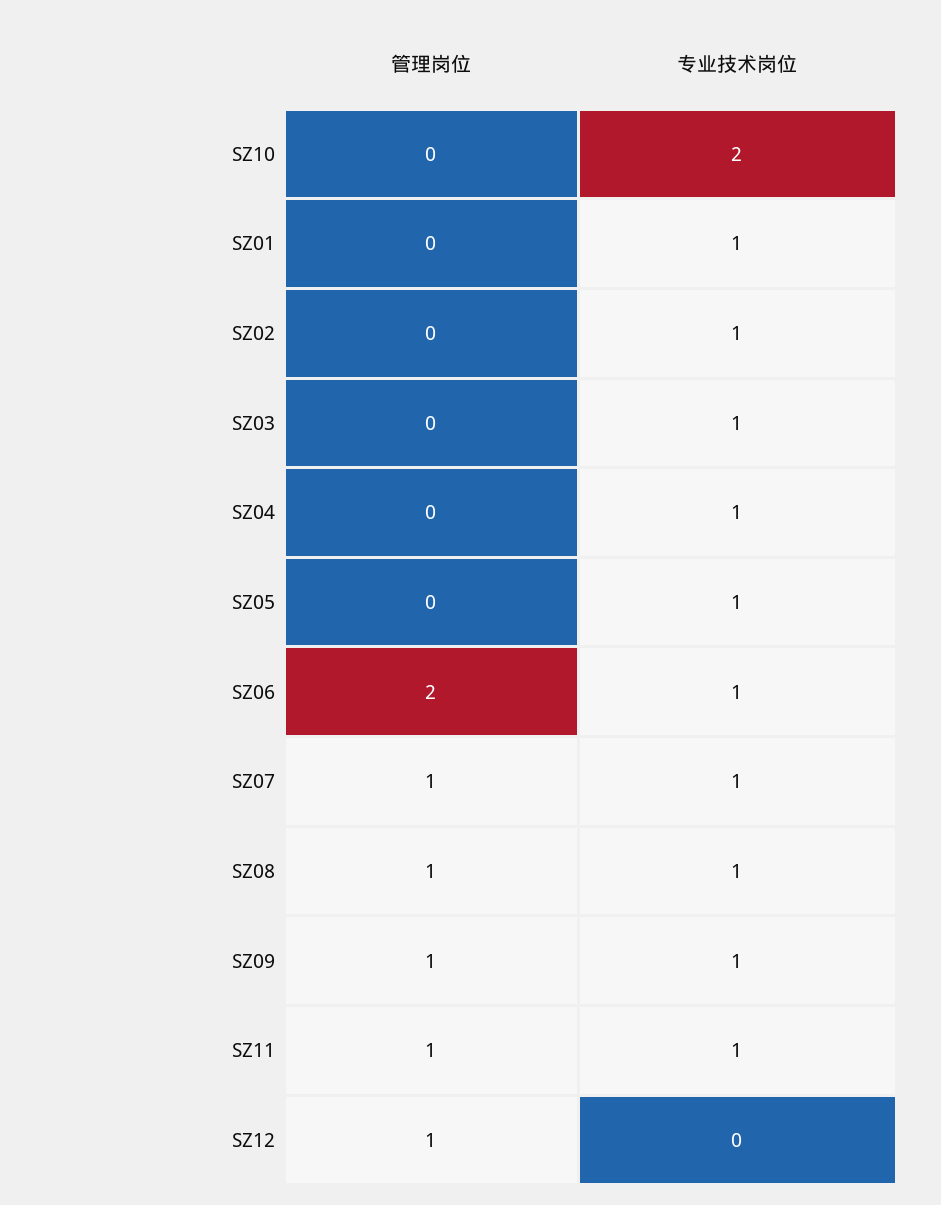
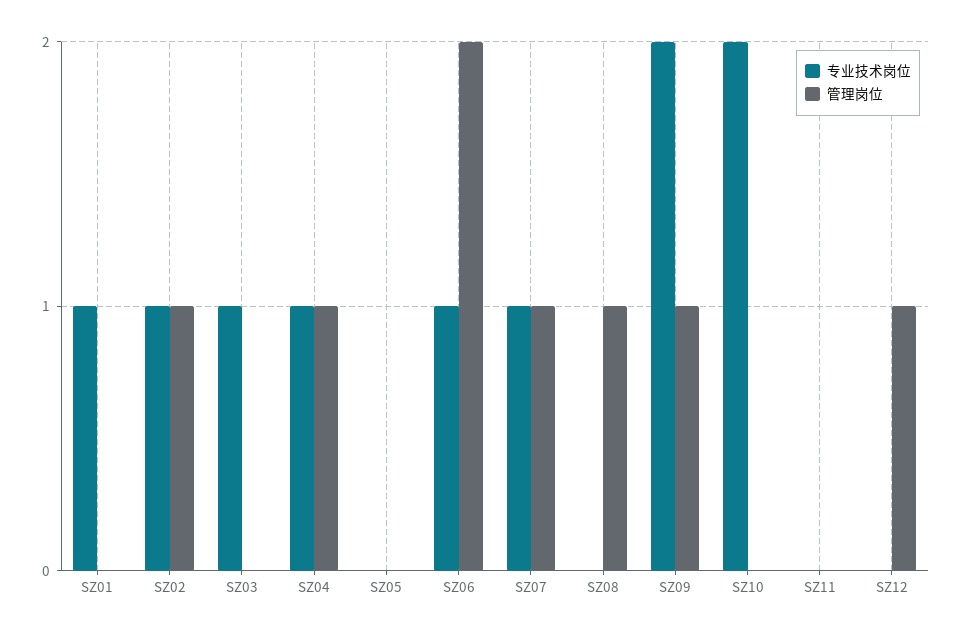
管理岗位, SZ02: 0 -> 1
管理岗位, SZ04: 0 -> 1
专业技术岗位, SZ05: 1 -> 0
专业技术岗位, SZ08: 1 -> 0
专业技术岗位, SZ09: 1 -> 2
管理岗位, SZ11: 1 -> 0
专业技术岗位, SZ11: 1 -> 0

